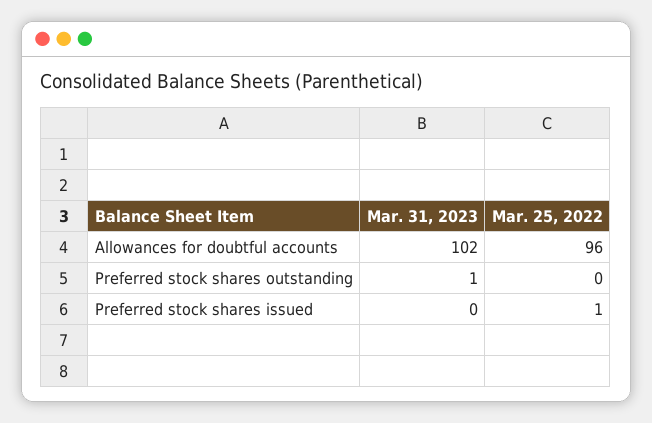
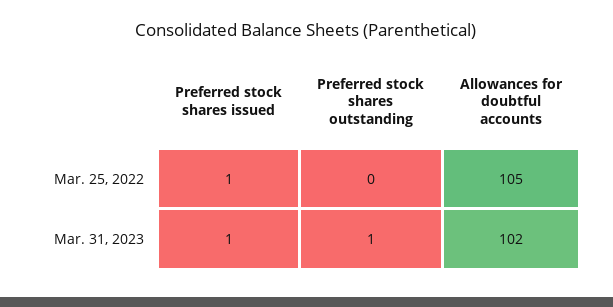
Mar. 25, 2022, Allowances for doubtful accounts: 96 -> 105
Mar. 31, 2023, Preferred stock shares issued: 0 -> 1

